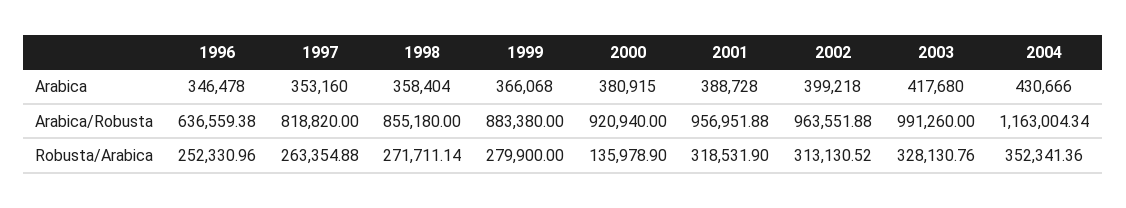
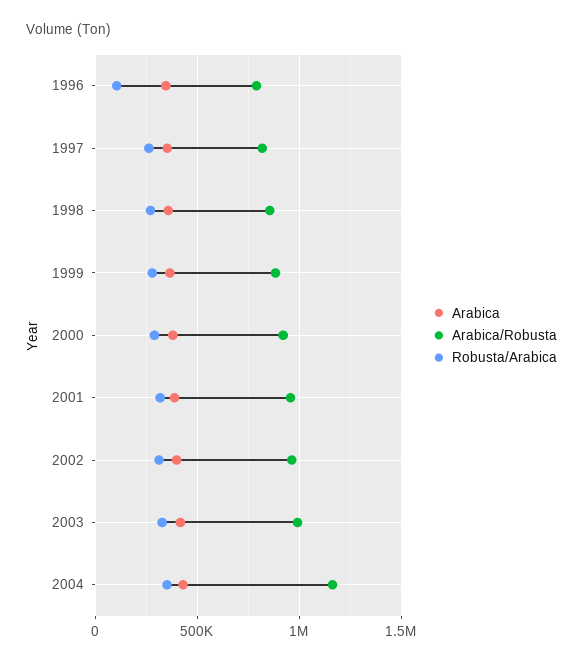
Arabica/Robusta, 1996: 636559.38 -> 800000
Robusta/Arabica, 1996: 252330.96 -> 100000
Robusta/Arabica, 2000: 135978.9 -> 300000

